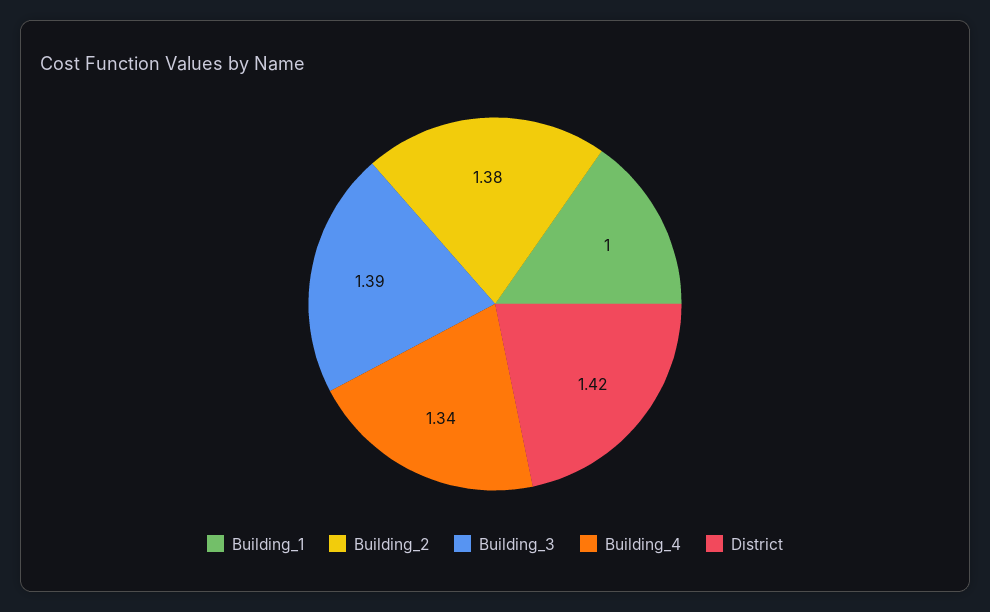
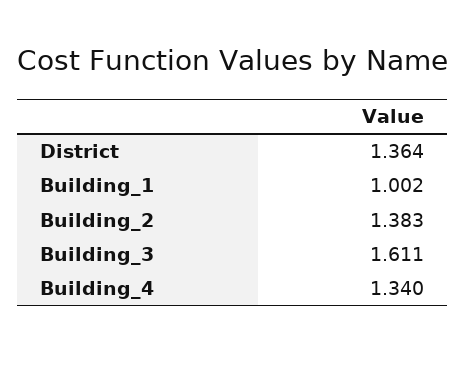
Building_3: 1.39 -> 1.611
District: 1.42 -> 1.364

